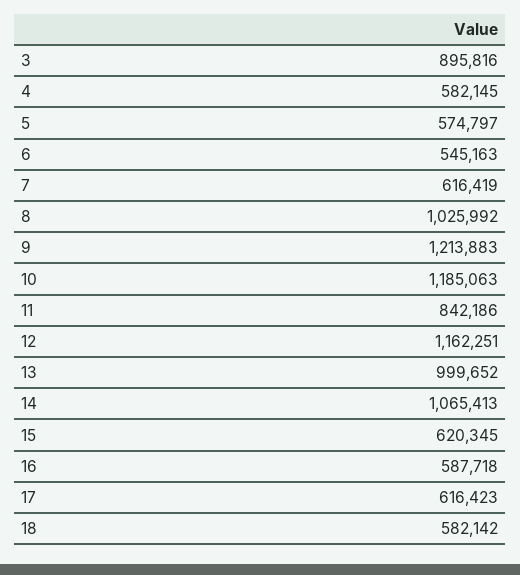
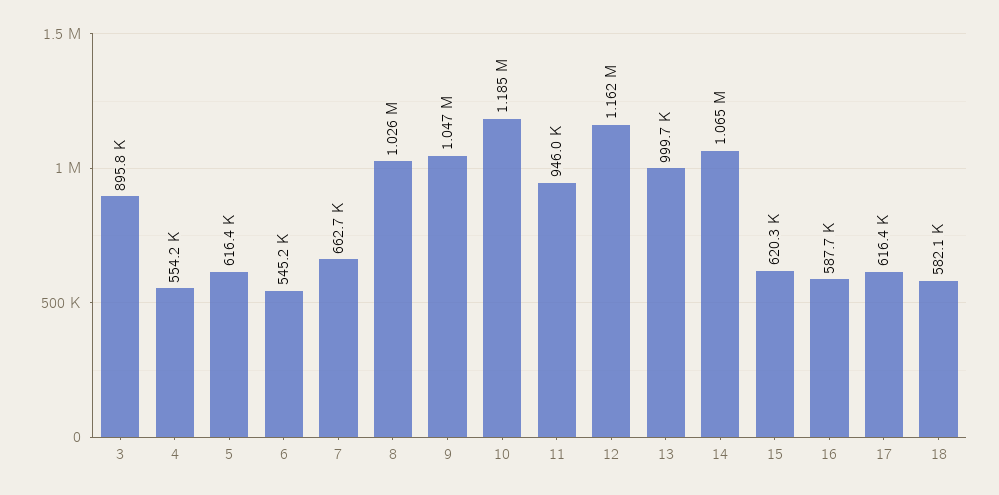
4: 582145 -> 554200
5: 574797 -> 616400
7: 616419 -> 662700
9: 1213883 -> 1047000
11: 842186 -> 946000

